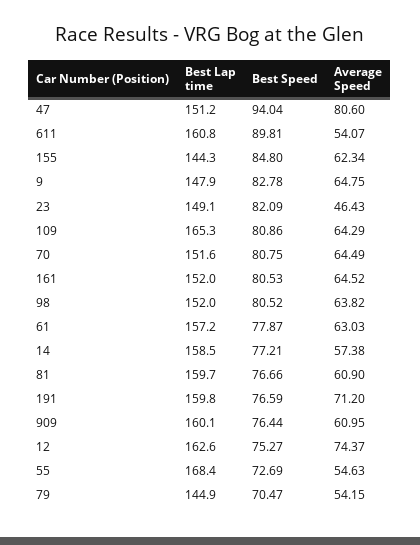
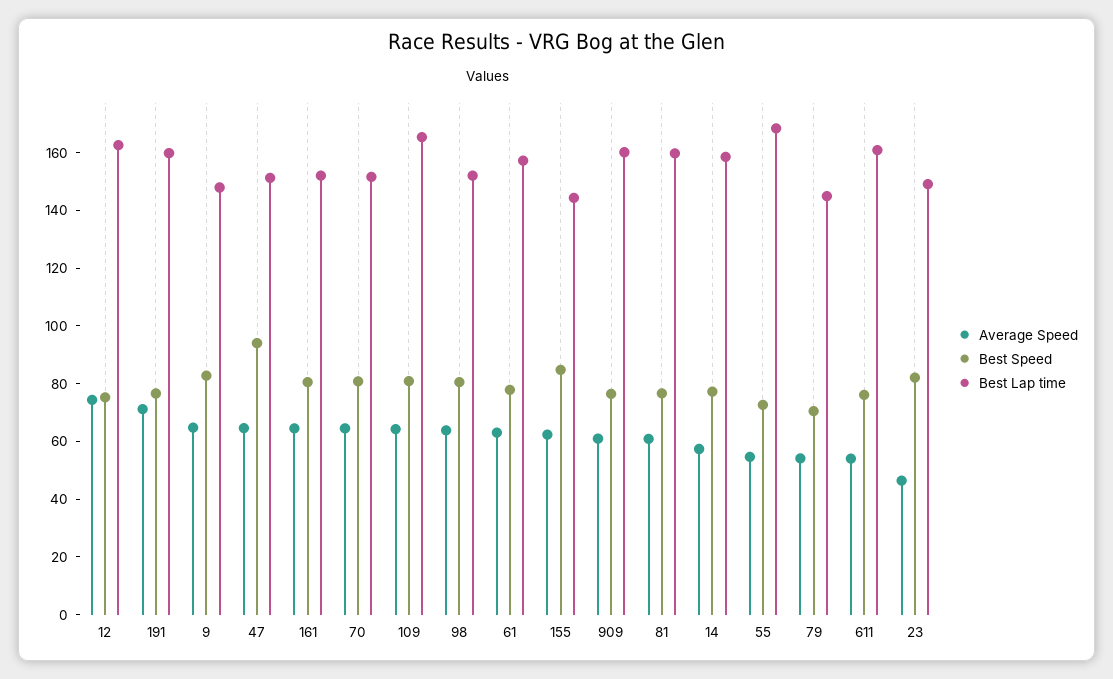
Average Speed, 47: 80.6 -> 65
Best Speed, 611: 89.81 -> 75

